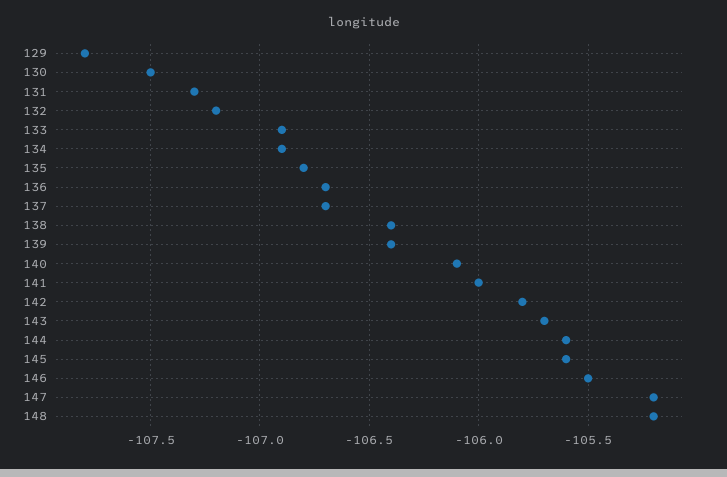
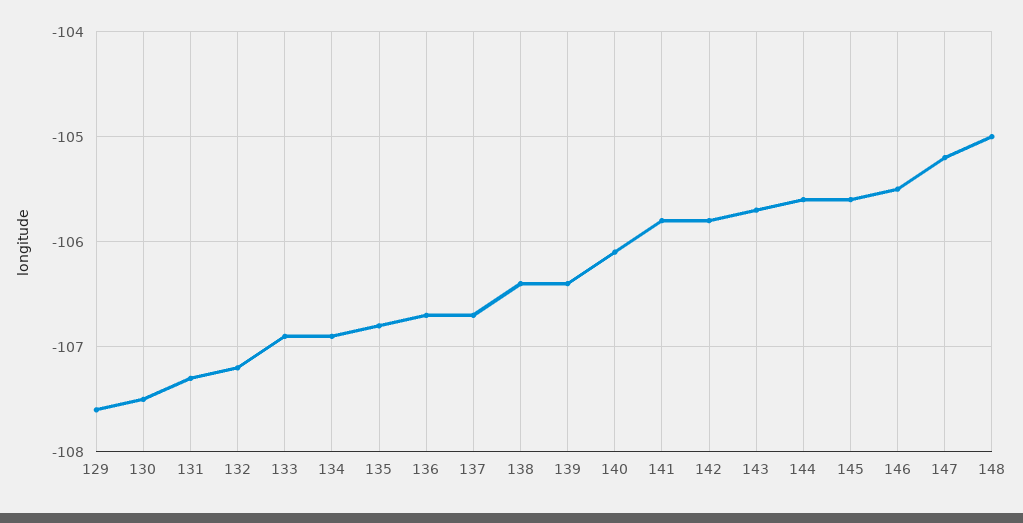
129: -107.8 -> -107.6
141: -106 -> -105.8
148: -105.2 -> -105

